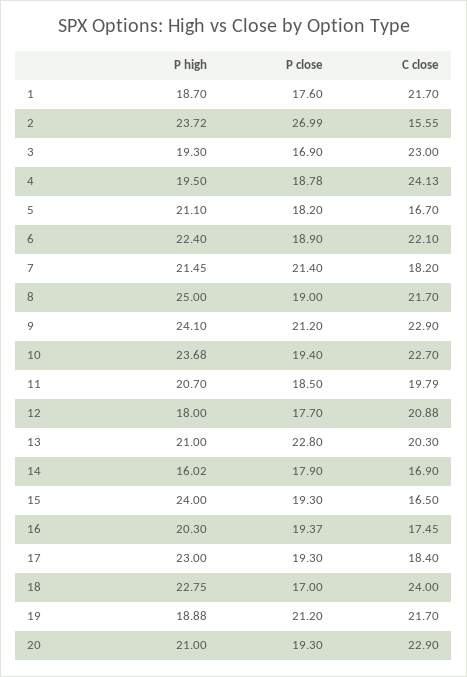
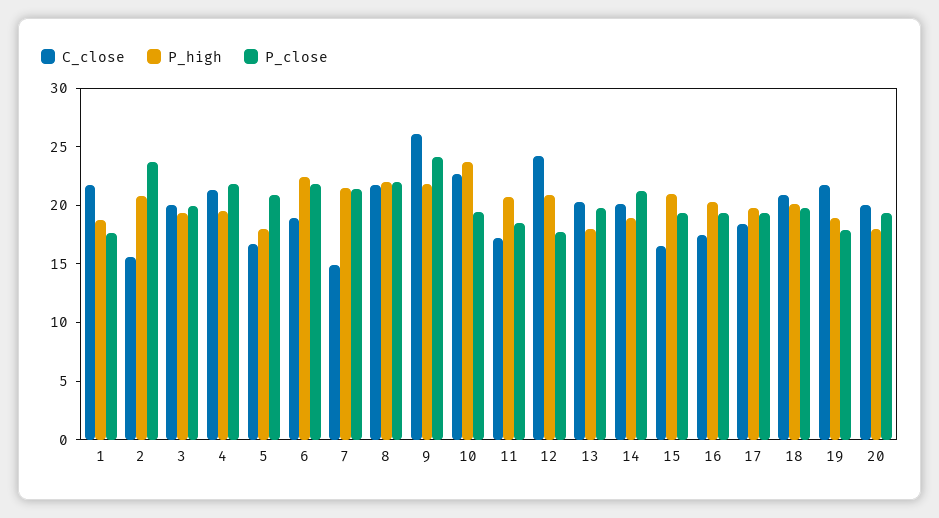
P high, 2: 23.72 -> 21
P close, 2: 26.99 -> 24
P close, 3: 16.9 -> 20
C close, 3: 23 -> 20
P close, 4: 18.78 -> 22
C close, 4: 24.13 -> 21
P high, 5: 21.1 -> 18
P close, 5: 18.2 -> 21
P close, 6: 18.9 -> 22
C close, 6: 22.1 -> 19
C close, 7: 18.2 -> 15
P high, 8: 25 -> 22
P close, 8: 19 -> 22
P high, 9: 24.1 -> 22
P close, 9: 21.2 -> 24
C close, 9: 22.9 -> 26
C close, 11: 19.79 -> 17
P high, 12: 18 -> 21
C close, 12: 20.88 -> 24
P high, 13: 21 -> 18
P close, 13: 22.8 -> 20
P high, 14: 16.02 -> 19
P close, 14: 17.9 -> 21
C close, 14: 16.9 -> 20
P high, 15: 24 -> 21
P high, 17: 23 -> 20
P high, 18: 22.75 -> 20
P close, 18: 17 -> 20
C close, 18: 24 -> 21
P close, 19: 21.2 -> 18
P high, 20: 21 -> 18
C close, 20: 22.9 -> 20

